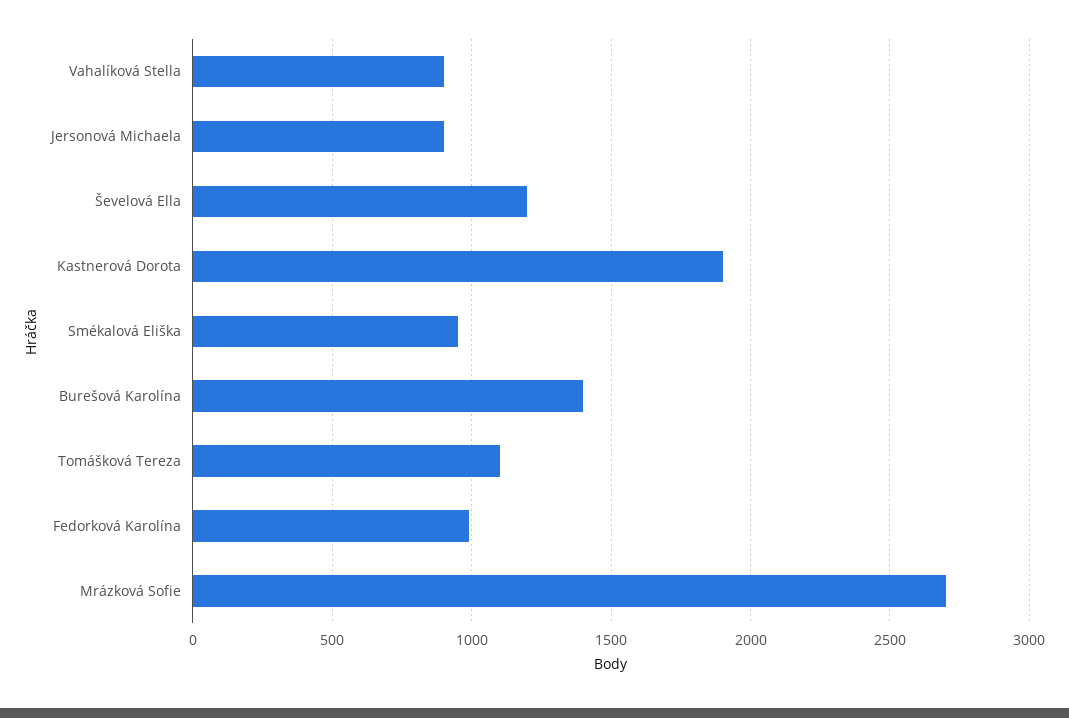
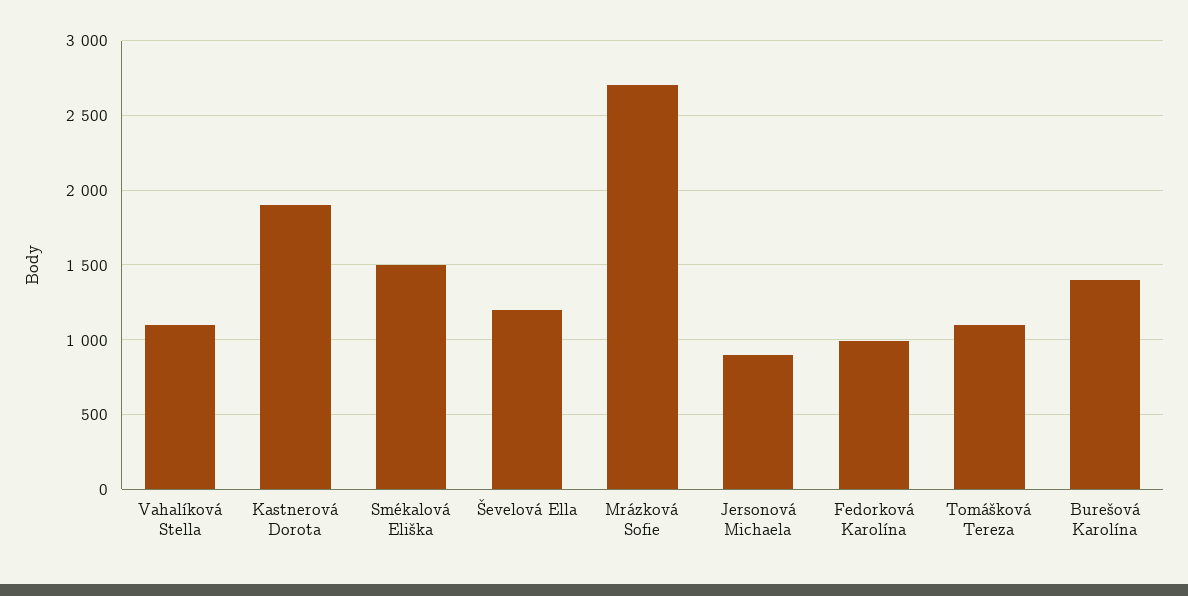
Vahalíková Stella: 900 -> 1100
Smékalová Eliška: 950 -> 1500

